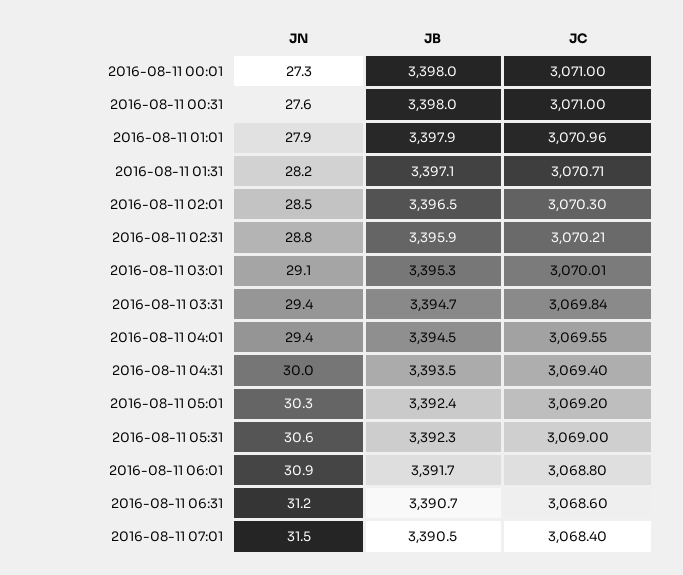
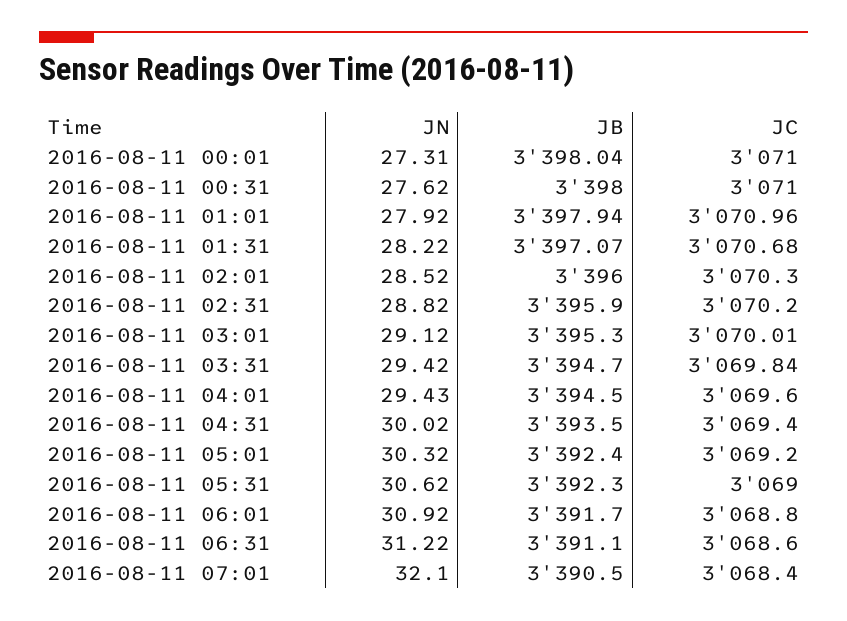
JC, 2016-08-11 01:31: 3070.71 -> 3070.68
JB, 2016-08-11 02:01: 3396.5 -> 3396
JC, 2016-08-11 02:31: 3070.21 -> 3070.2
JC, 2016-08-11 04:01: 3069.55 -> 3069.6
JB, 2016-08-11 06:31: 3390.7 -> 3391.1
JN, 2016-08-11 07:01: 31.5 -> 32.1

